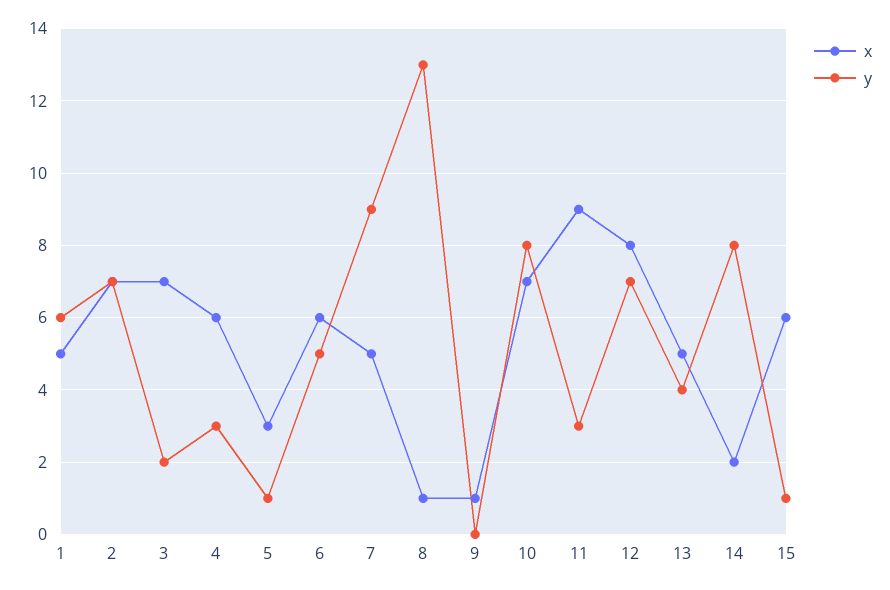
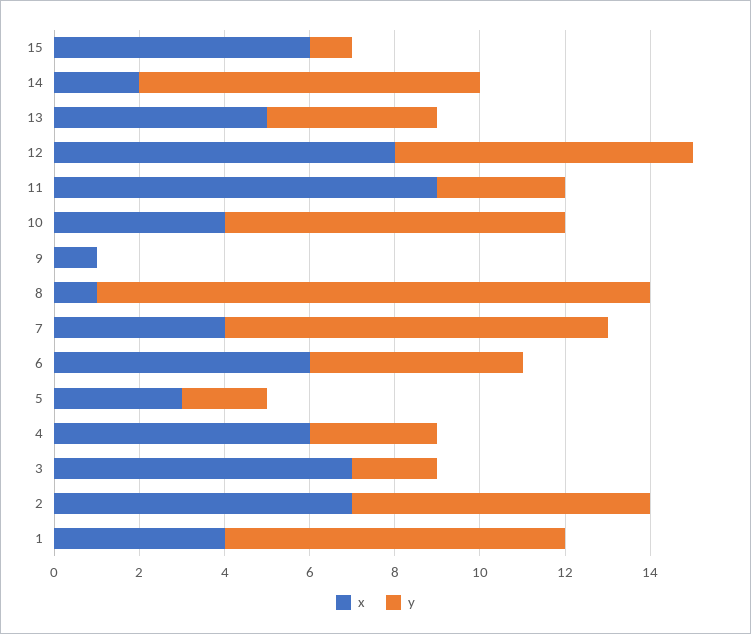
x, 1: 5 -> 4
y, 1: 6 -> 8
y, 5: 1 -> 2
x, 7: 5 -> 4
x, 10: 7 -> 4

